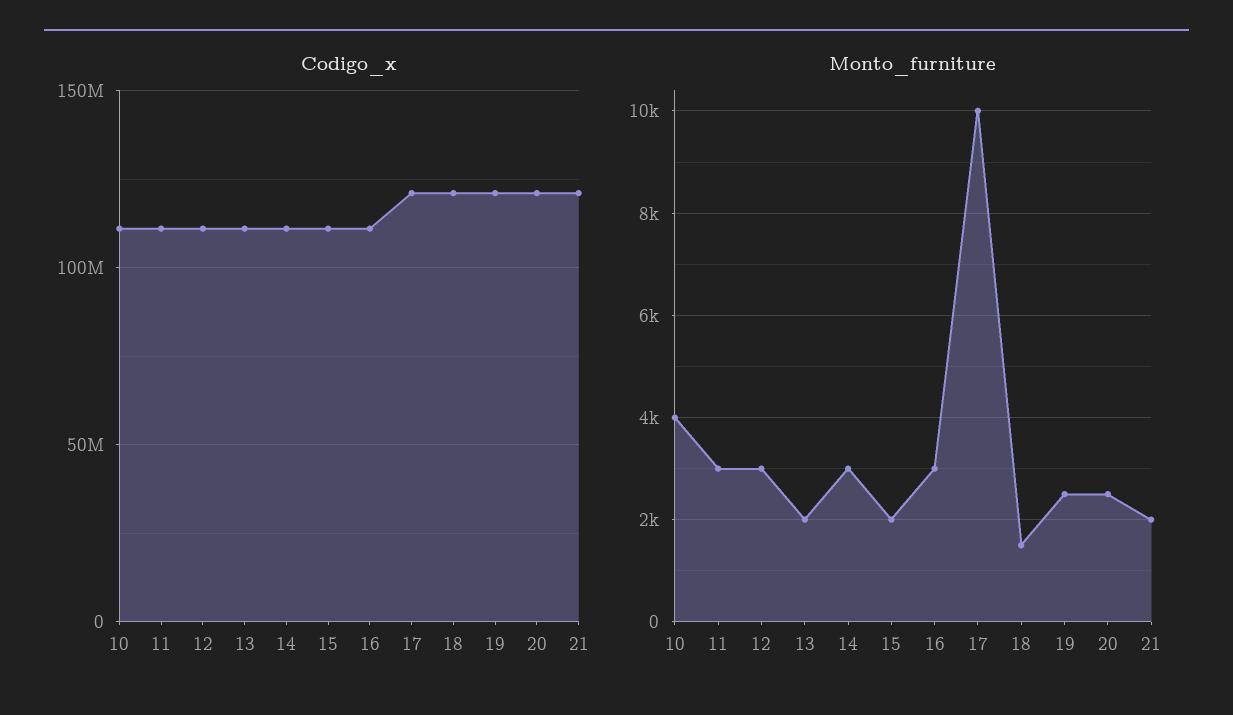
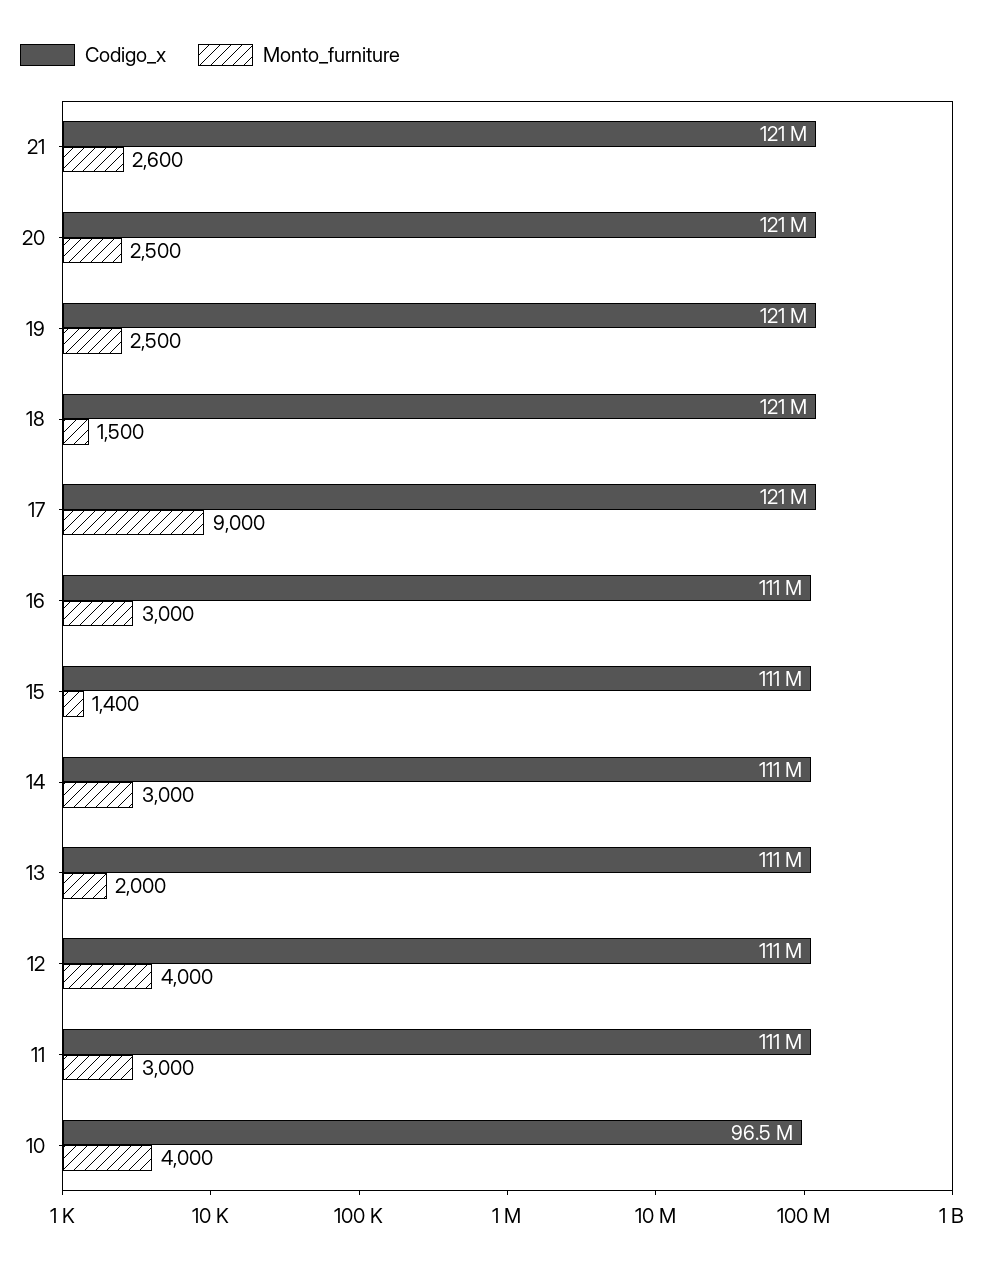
Codigo_x, 10: 110000000 -> 96500000
Monto_furniture, 12: 3000 -> 4000
Monto_furniture, 15: 2000 -> 1400
Monto_furniture, 17: 10000 -> 9000
Monto_furniture, 21: 2000 -> 2600

